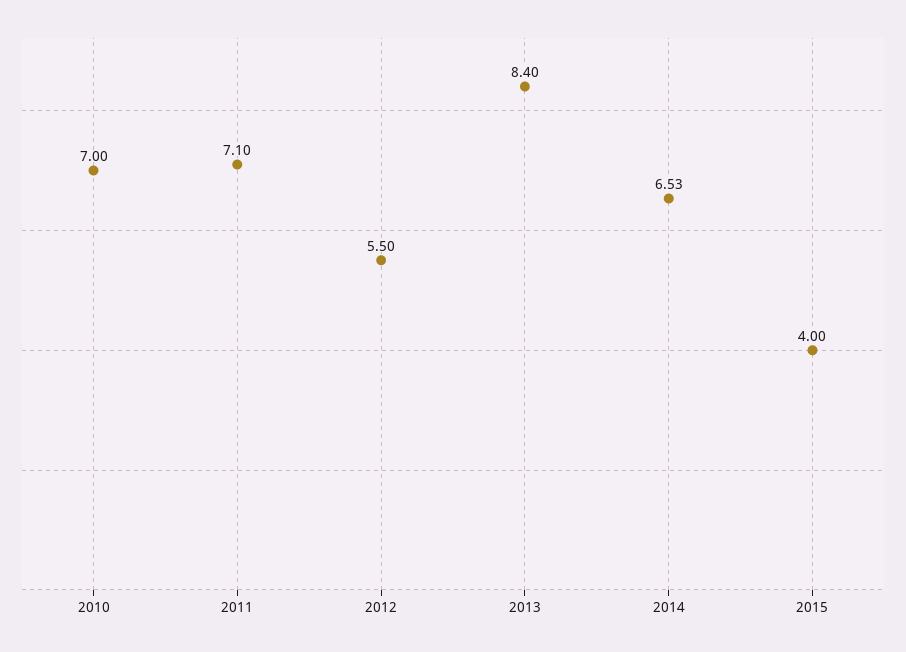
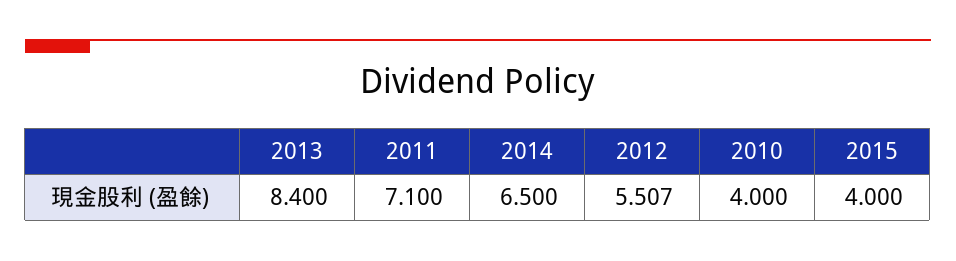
2010: 7 -> 4
2012: 5.5 -> 5.507
2014: 6.53 -> 6.5

